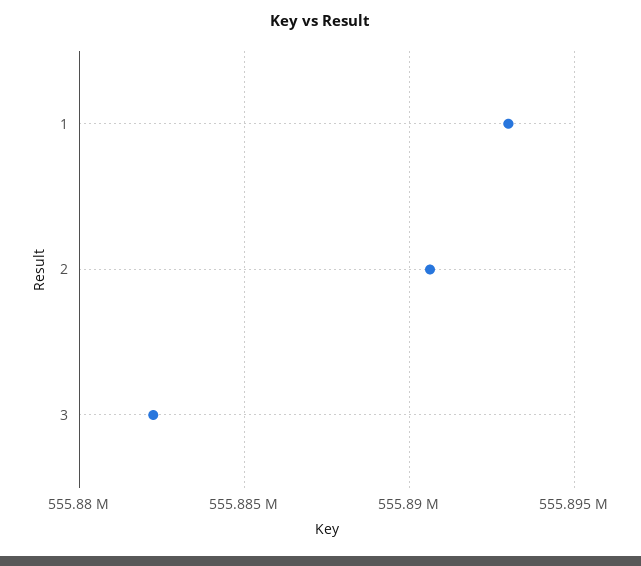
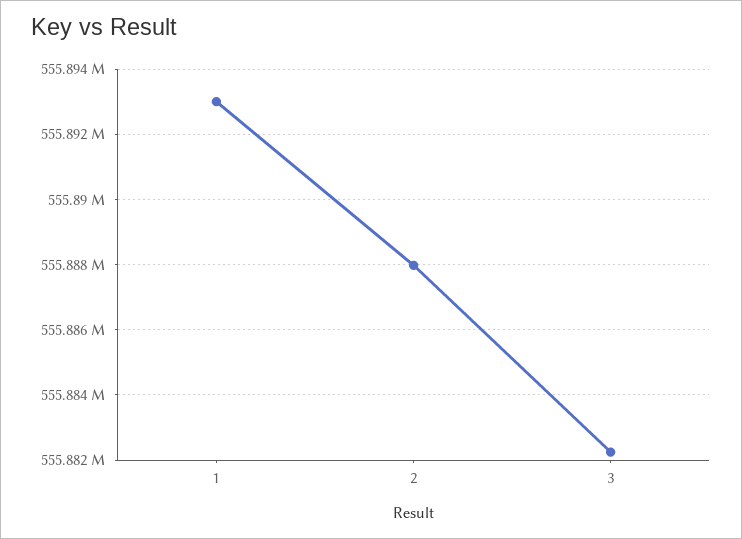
2: 555890500 -> 555888000

